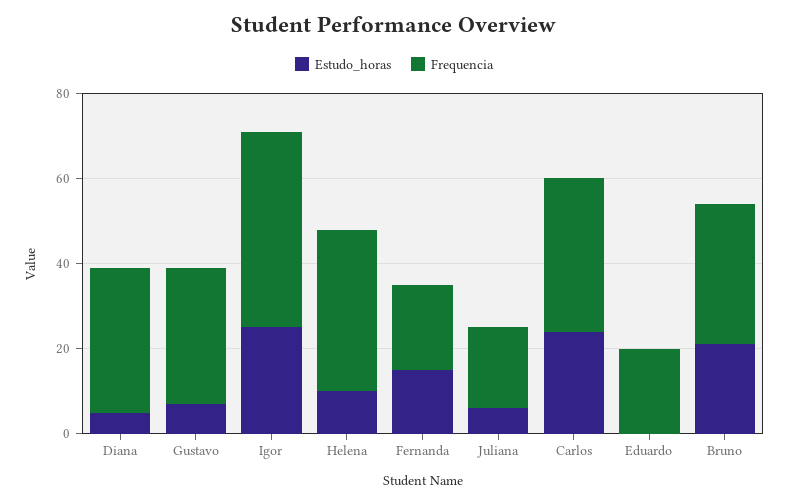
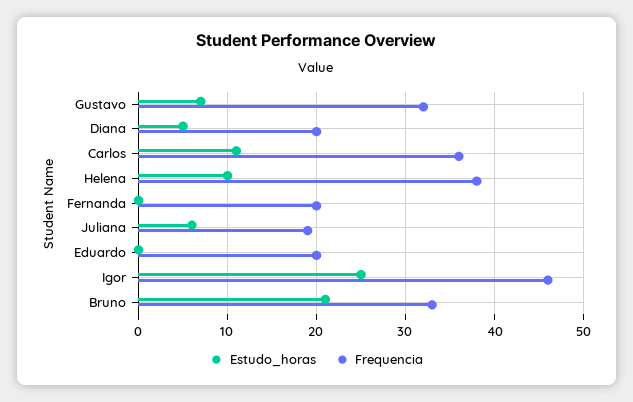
Frequencia, Diana: 35 -> 20
Estudo_horas, Fernanda: 15 -> 0
Estudo_horas, Carlos: 25 -> 11

